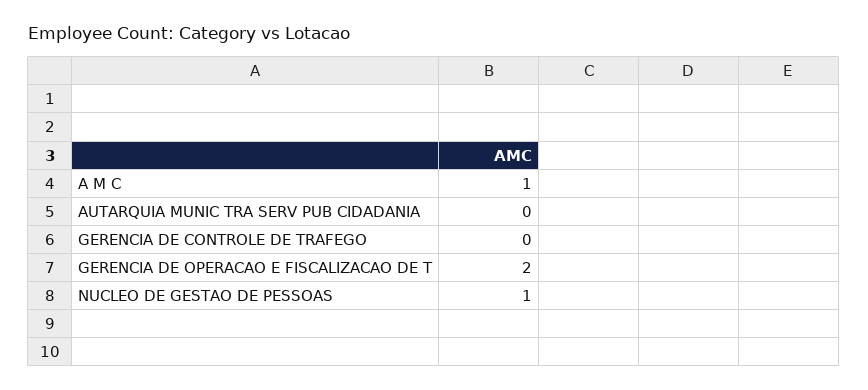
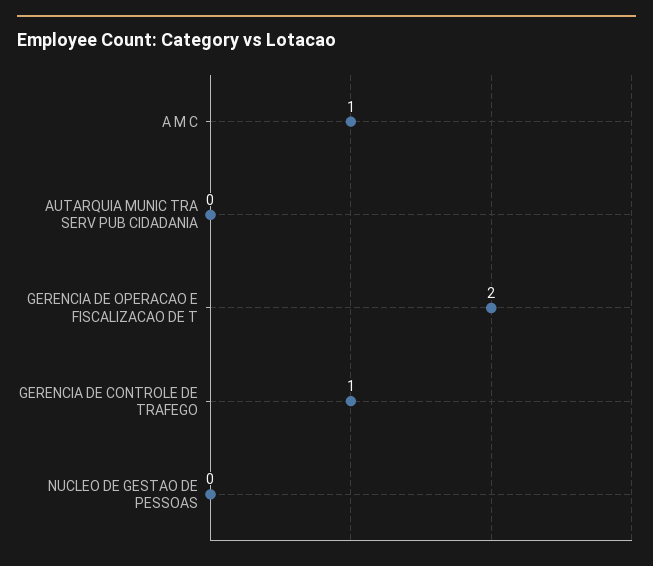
GERENCIA DE CONTROLE DE TRAFEGO: 0 -> 1
NUCLEO DE GESTAO DE PESSOAS: 1 -> 0

